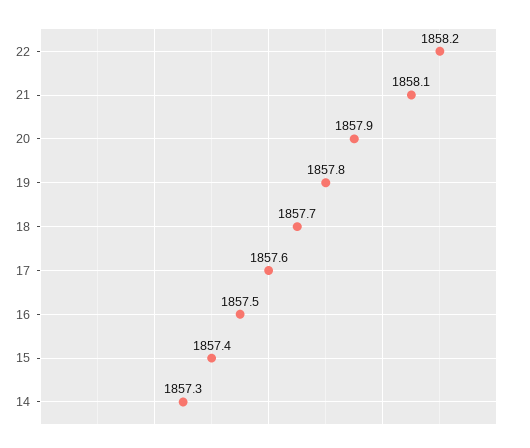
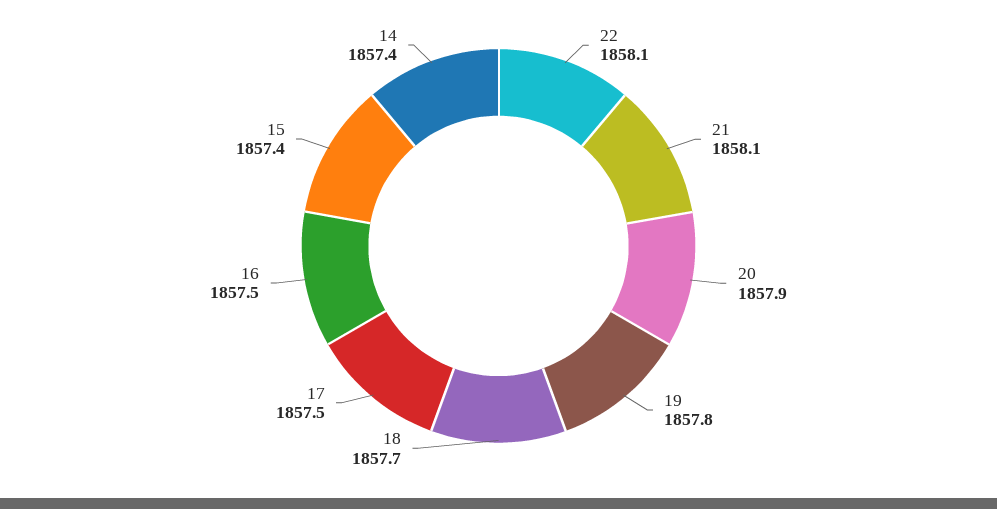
22: 1858.2 -> 1858.1
17: 1857.6 -> 1857.5
14: 1857.3 -> 1857.4

